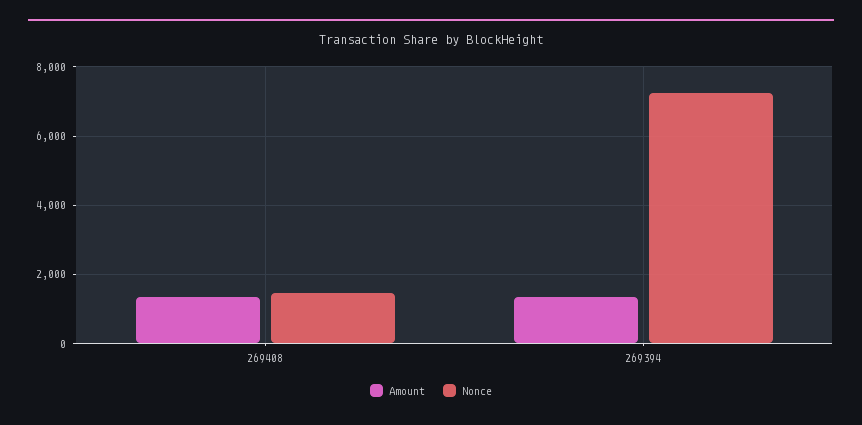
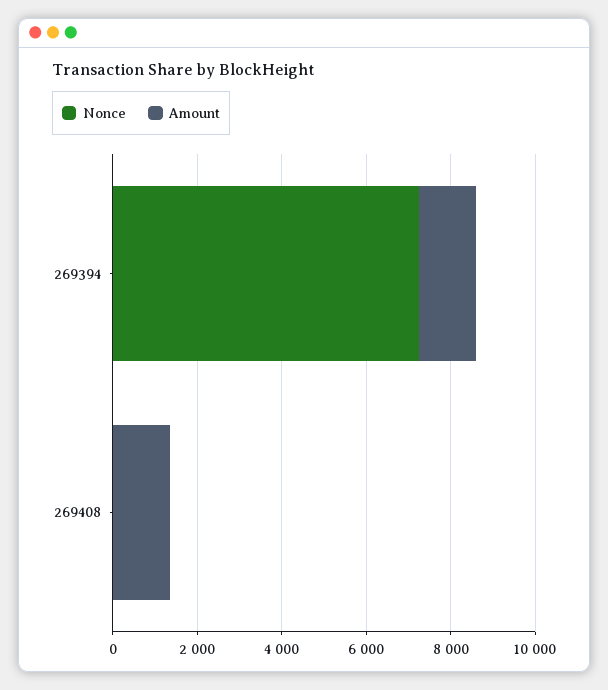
Nonce, 269408: 1400 -> 0

